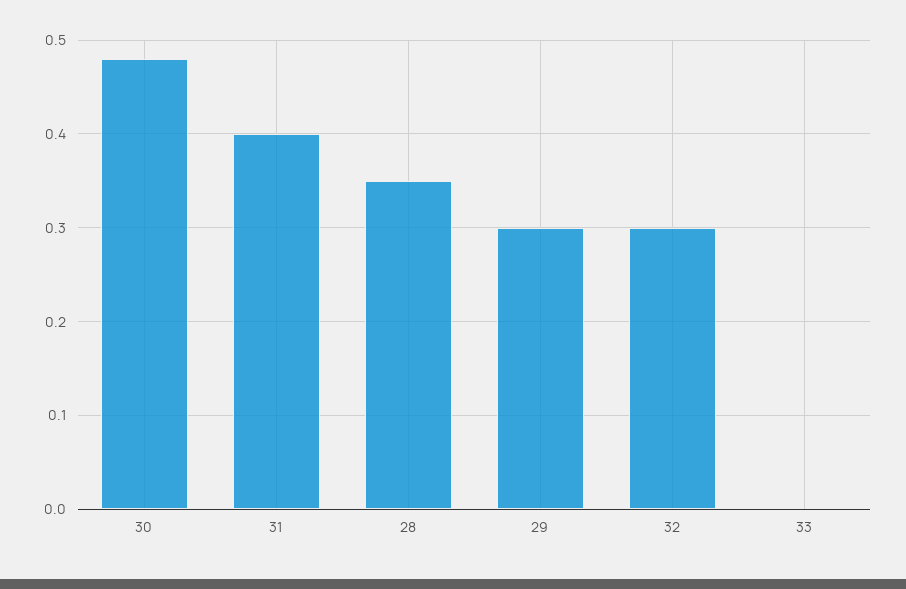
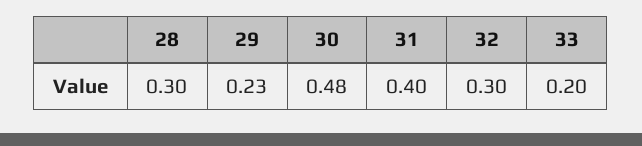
28: 0.35 -> 0.3
29: 0.3 -> 0.23
33: 0 -> 0.2

